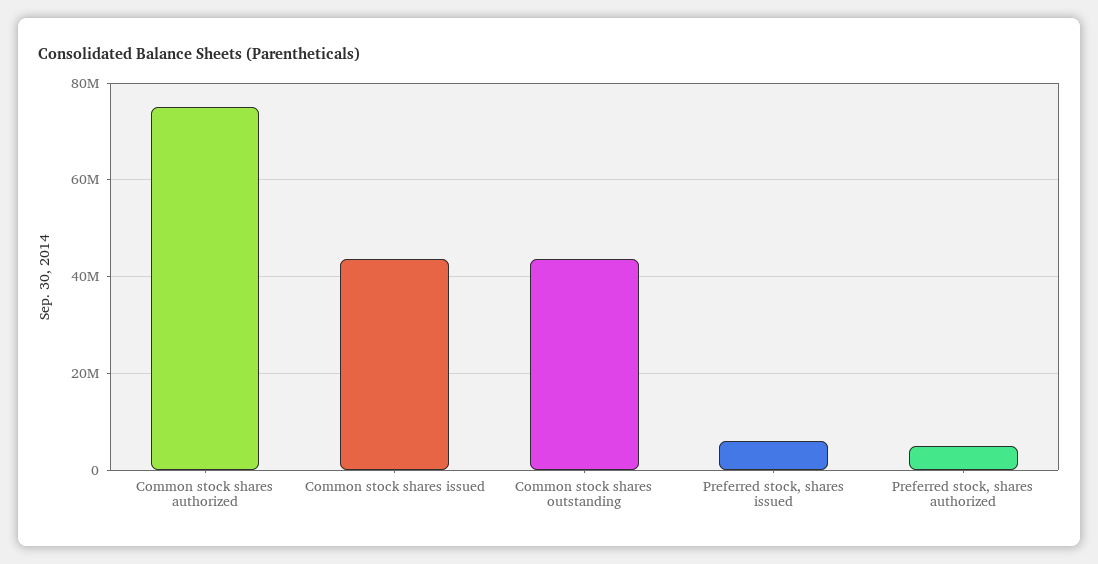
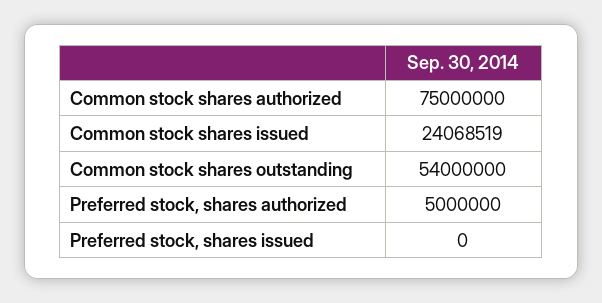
Common stock shares issued: 44000000 -> 24068519
Common stock shares outstanding: 44000000 -> 54000000
Preferred stock, shares issued: 6000000 -> 0

